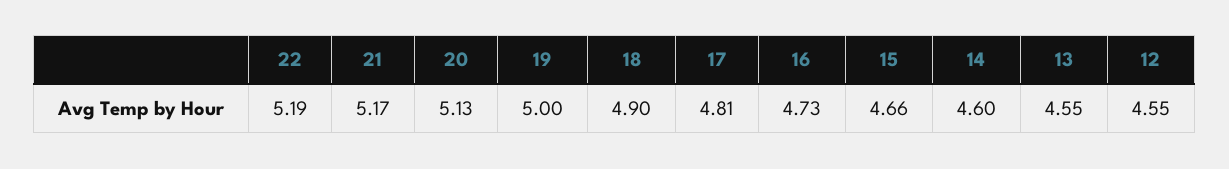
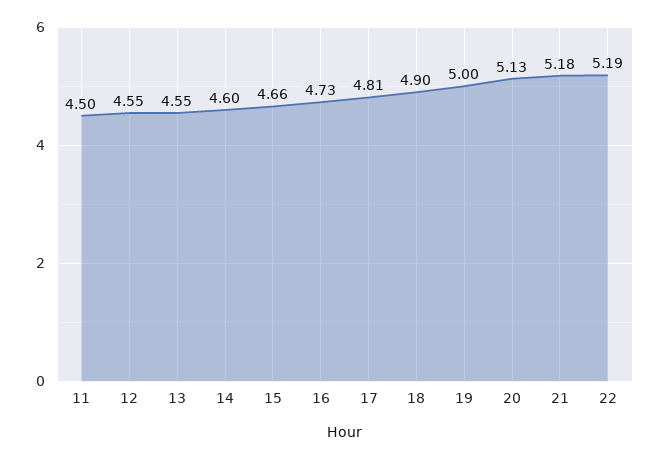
21: 5.17 -> 5.18
11: none -> 4.5

